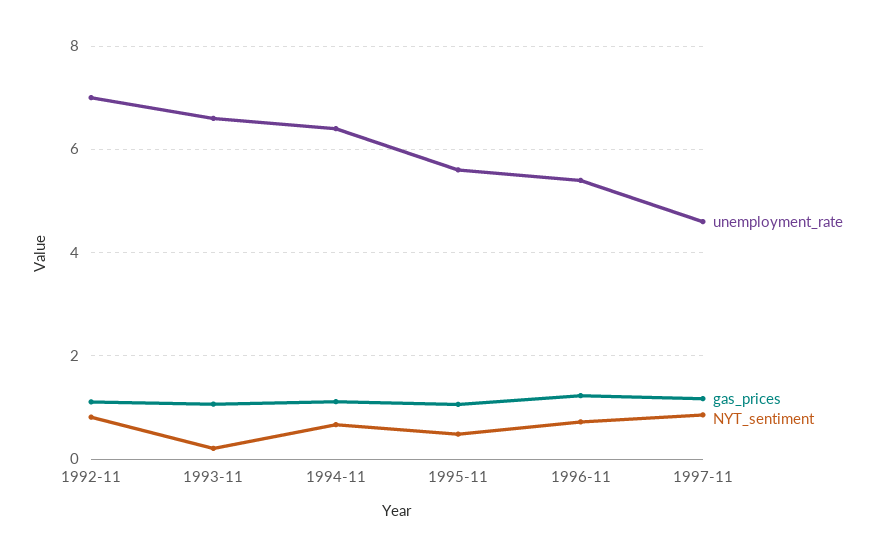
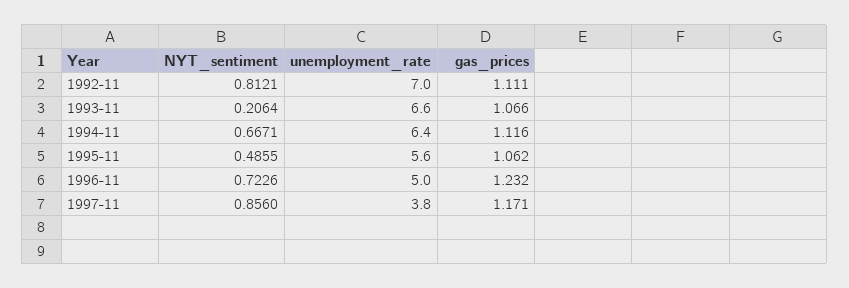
unemployment_rate, 1996-11: 5.4 -> 5
unemployment_rate, 1997-11: 4.6 -> 3.8

